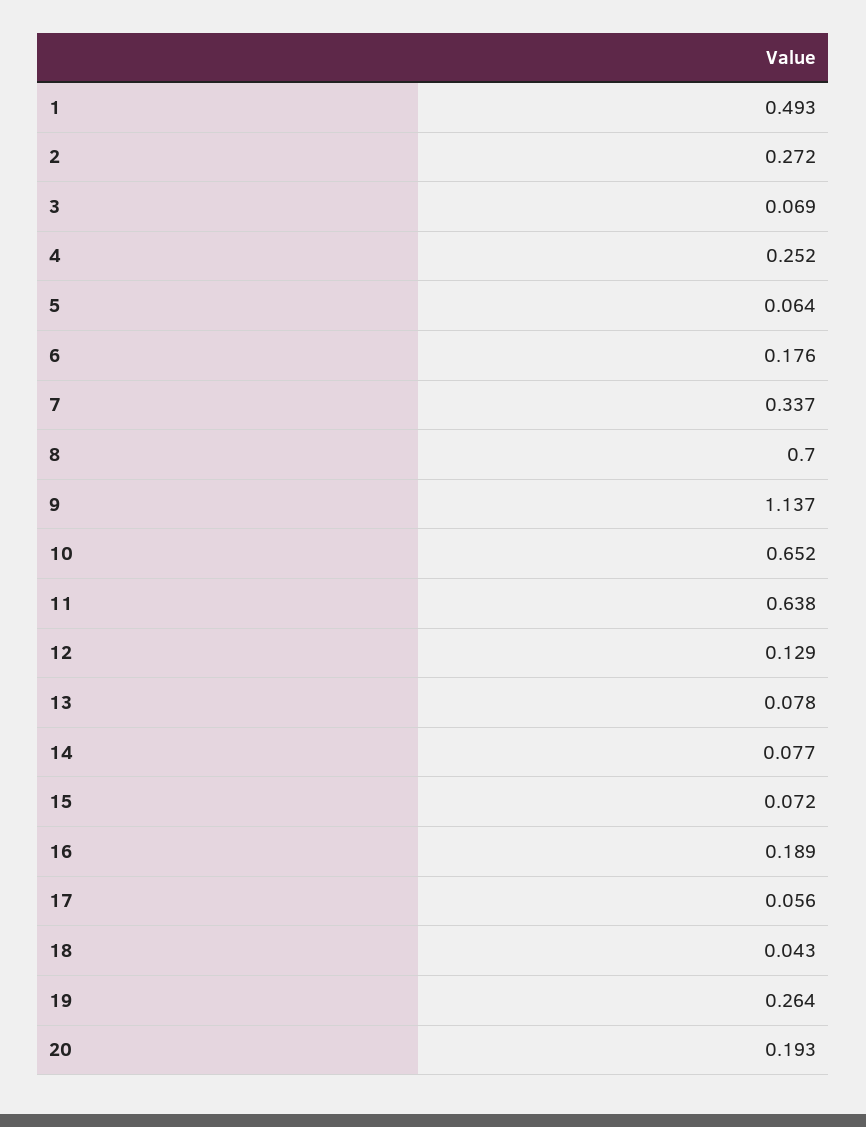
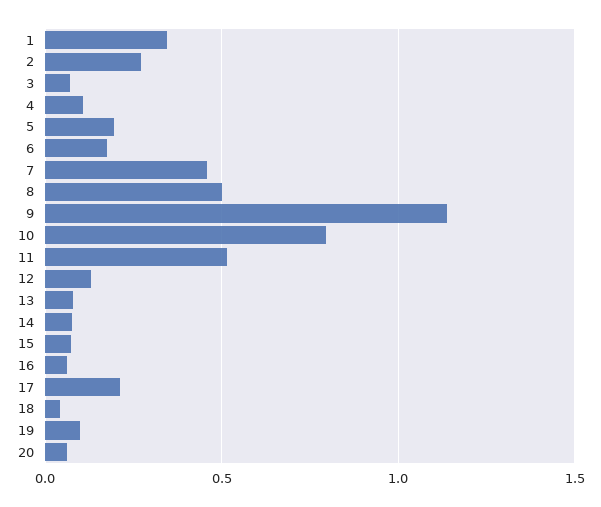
1: 0.493 -> 0.35
4: 0.252 -> 0.1
5: 0.064 -> 0.2
7: 0.337 -> 0.45
8: 0.7 -> 0.5
10: 0.652 -> 0.8
11: 0.638 -> 0.5
16: 0.189 -> 0.05
17: 0.056 -> 0.2
19: 0.264 -> 0.1
20: 0.193 -> 0.05

